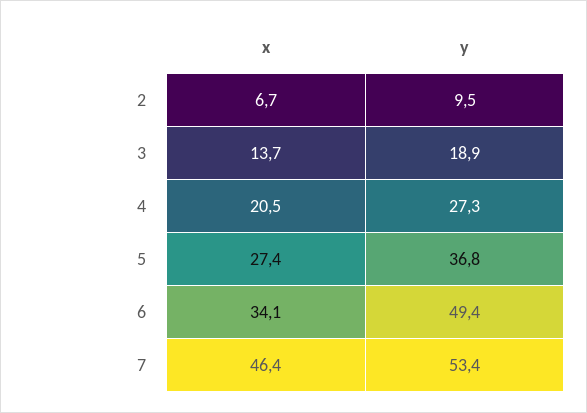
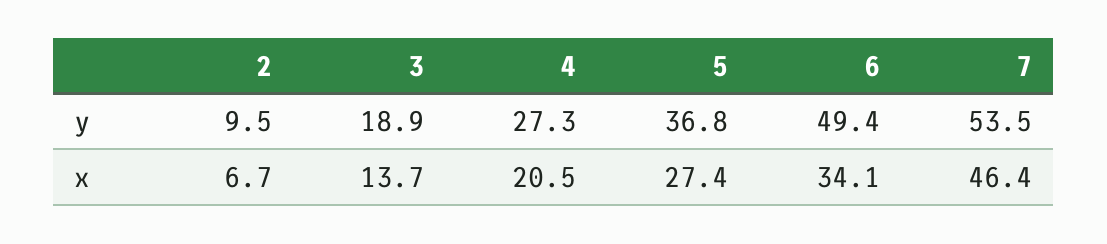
y, 7: 53.4 -> 53.5

